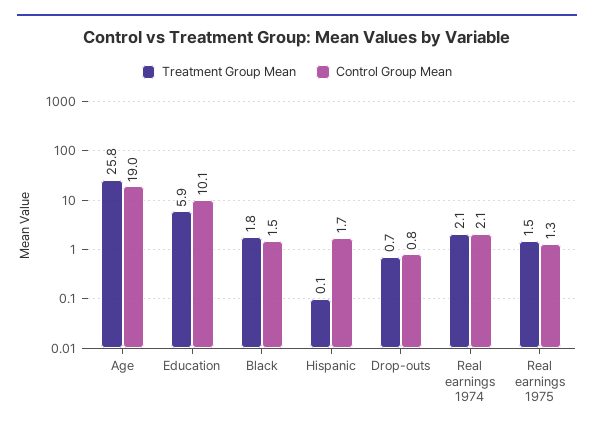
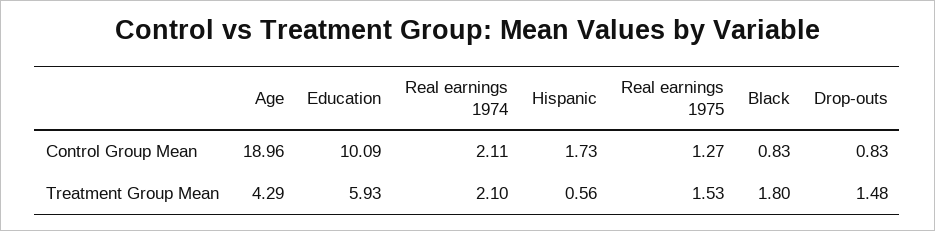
Treatment Group Mean, Age: 25.8 -> 4.29
Control Group Mean, Black: 1.5 -> 0.83
Treatment Group Mean, Hispanic: 0.1 -> 0.56
Treatment Group Mean, Drop-outs: 0.7 -> 1.48

